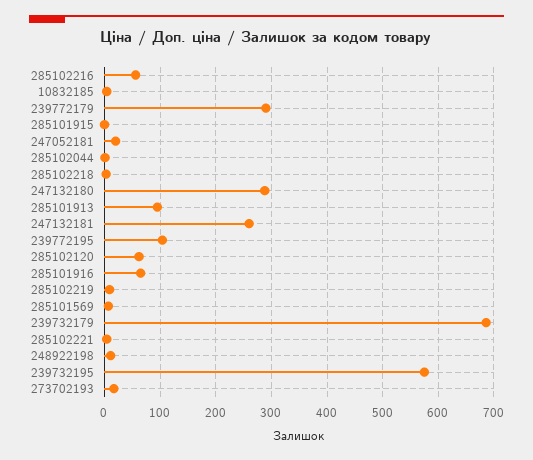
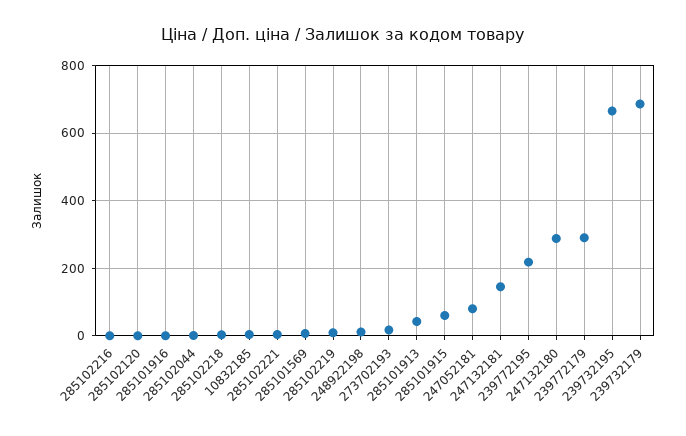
285102216: 60 -> 0
285101915: 0 -> 60
247052181: 20 -> 80
285101913: 100 -> 40
247132181: 260 -> 140
239772195: 100 -> 220
285102120: 60 -> 0
285101916: 60 -> 0
239732195: 580 -> 660

